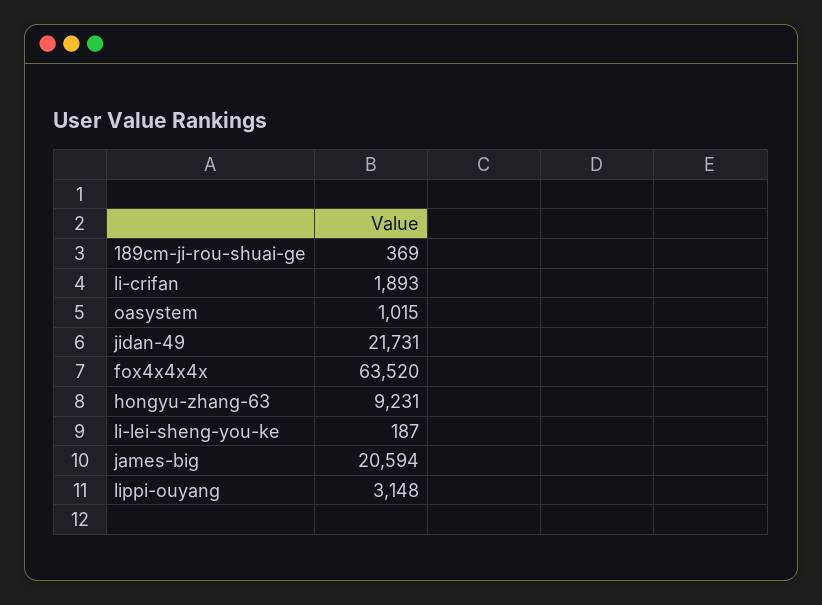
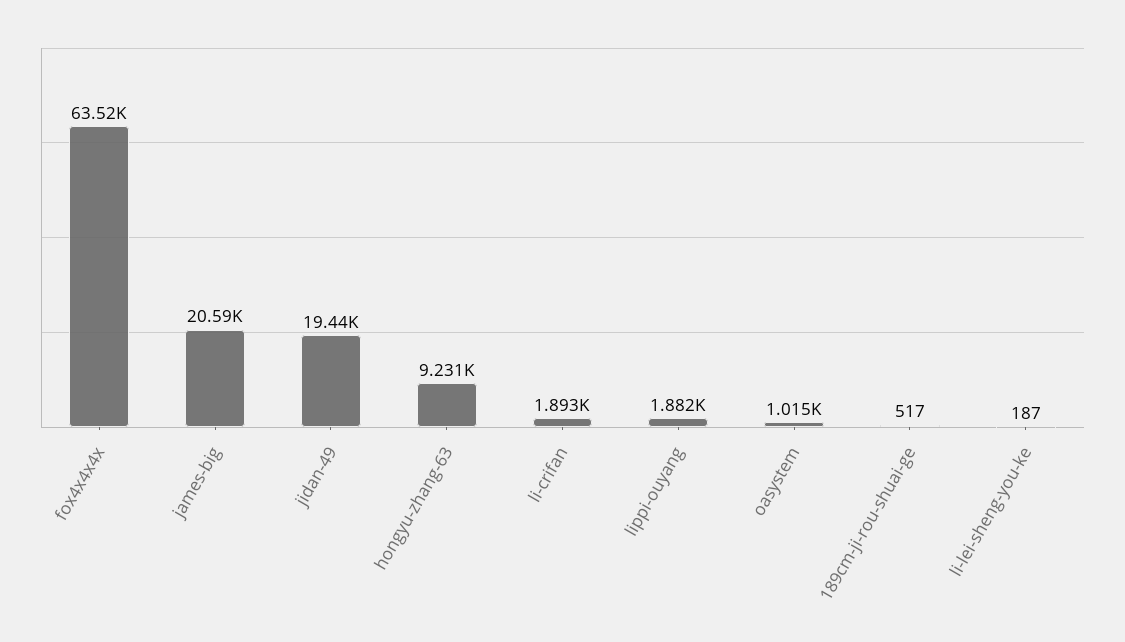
189cm-ji-rou-shuai-ge: 369 -> 517
jidan-49: 21731 -> 19440
lippi-ouyang: 3148 -> 1882

